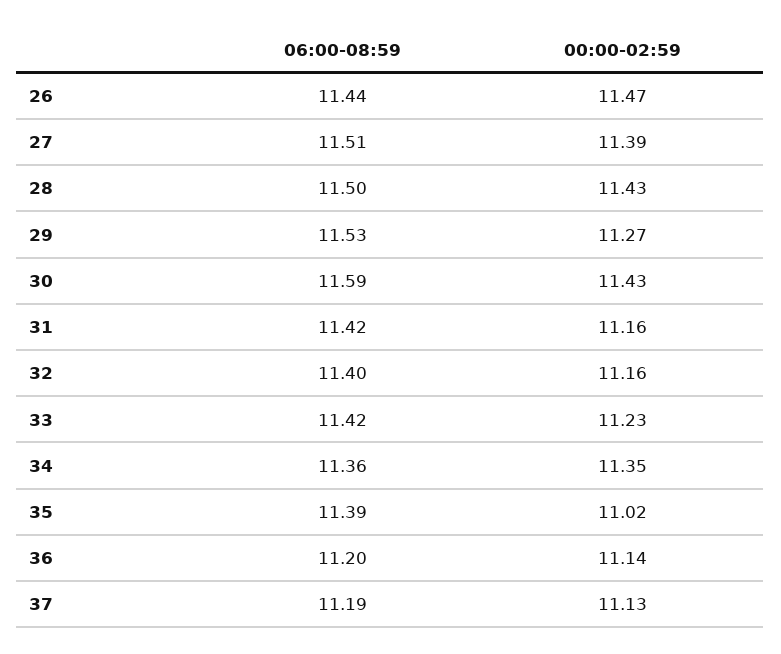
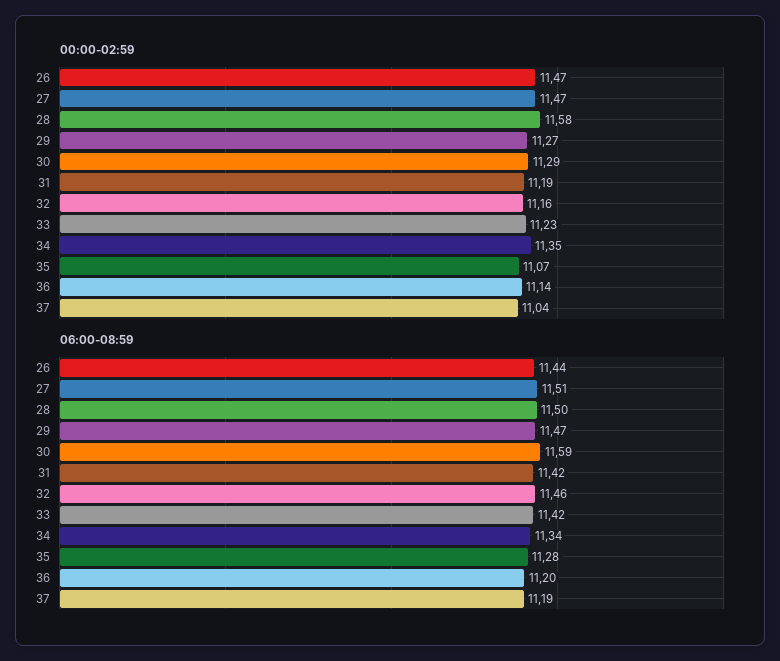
00:00-02:59, 27: 11.39 -> 11.47
00:00-02:59, 28: 11.43 -> 11.58
06:00-08:59, 29: 11.53 -> 11.47
00:00-02:59, 30: 11.43 -> 11.29
00:00-02:59, 31: 11.16 -> 11.19
06:00-08:59, 32: 11.4 -> 11.46
06:00-08:59, 34: 11.36 -> 11.34
06:00-08:59, 35: 11.39 -> 11.28
00:00-02:59, 35: 11.02 -> 11.07
00:00-02:59, 37: 11.13 -> 11.04

